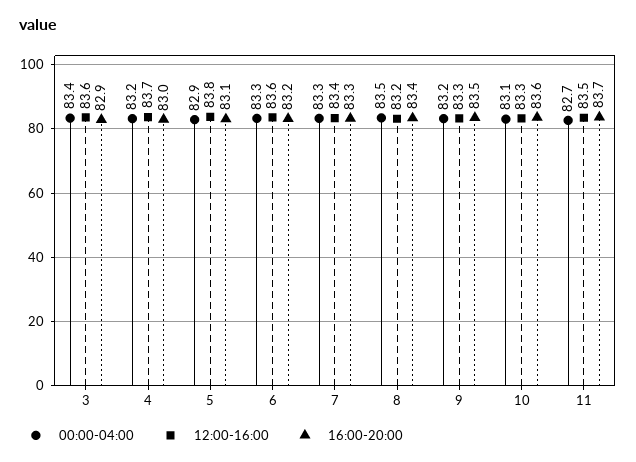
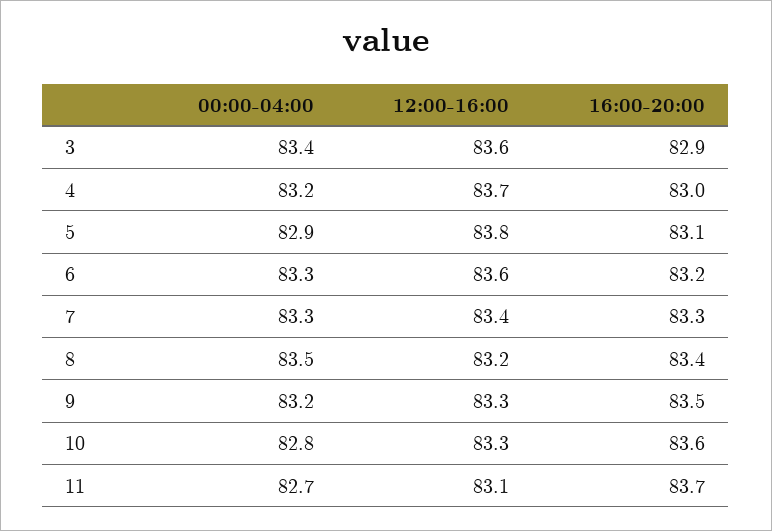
00:00-04:00, 10: 83.1 -> 82.8
12:00-16:00, 11: 83.5 -> 83.1

